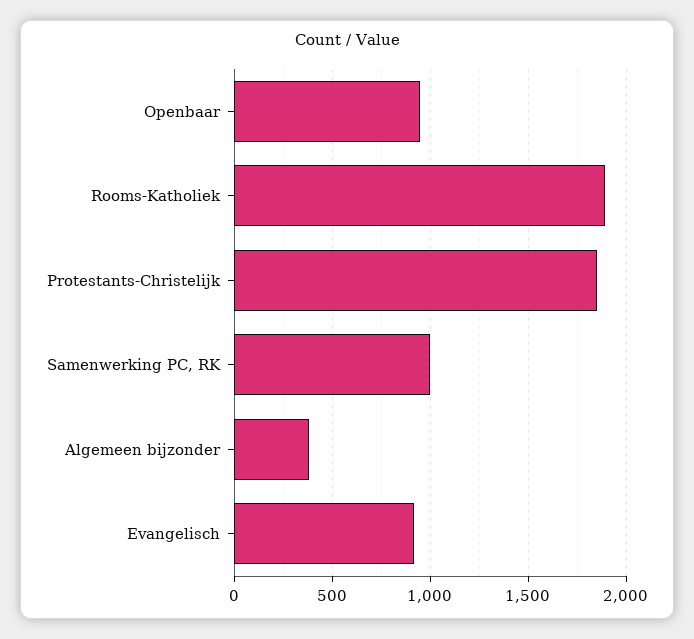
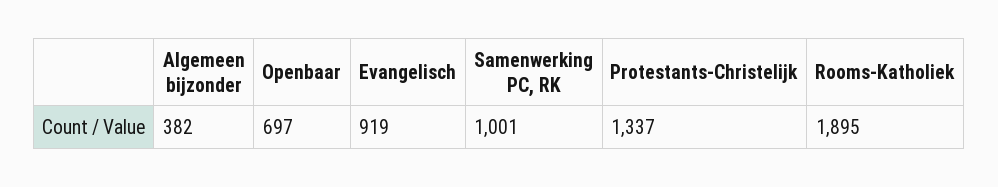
Openbaar: 950 -> 697
Protestants-Christelijk: 1850 -> 1337

